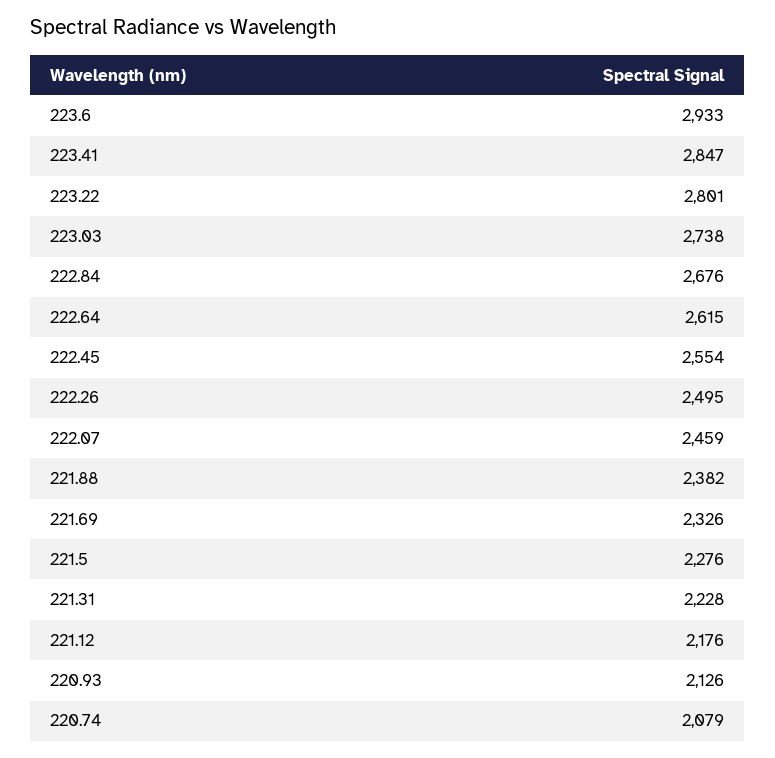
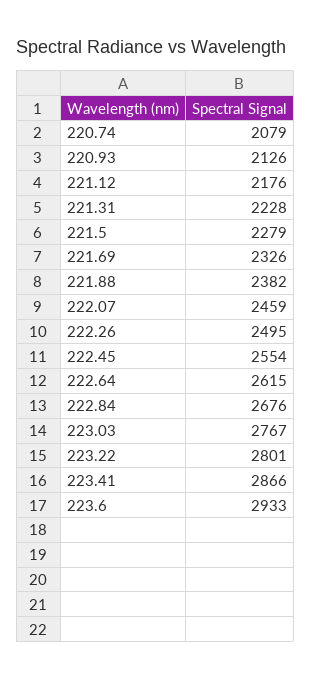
223.41: 2847 -> 2866
223.03: 2738 -> 2767
221.5: 2276 -> 2279

